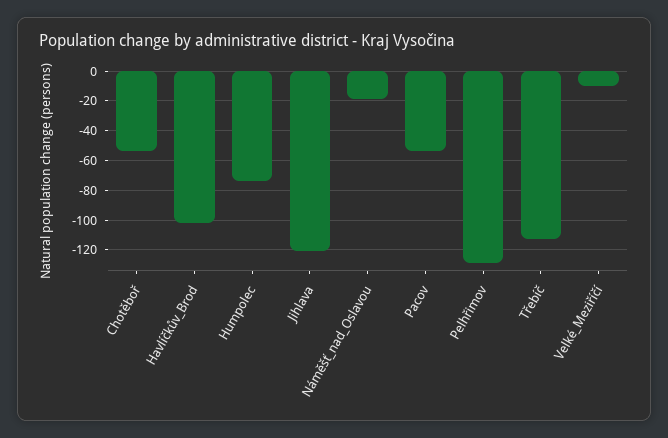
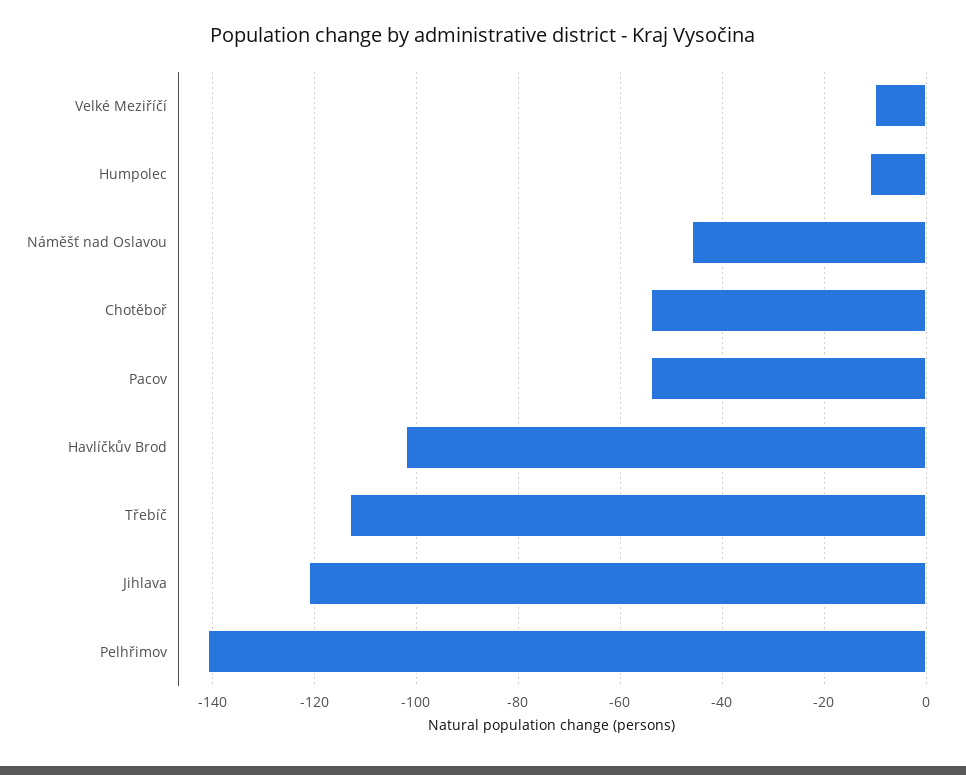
Humpolec: -75 -> -10
Náměšť_nad_Oslavou: -20 -> -45
Pelhřimov: -130 -> -140

